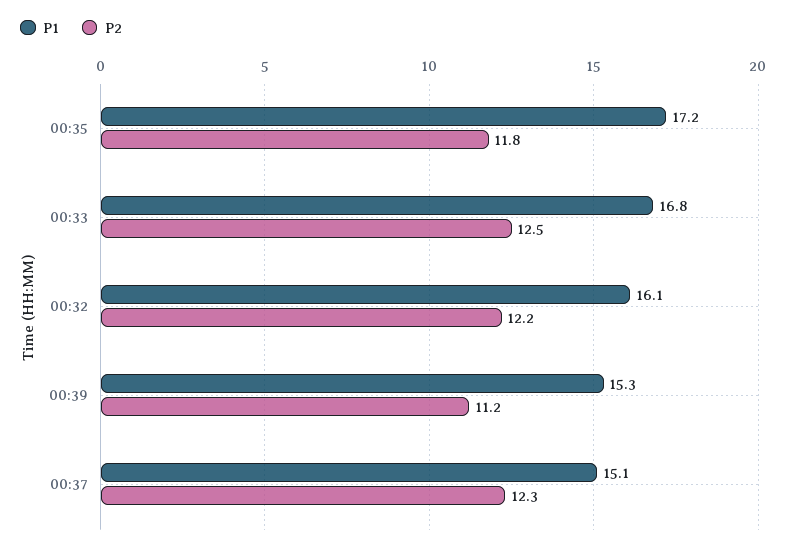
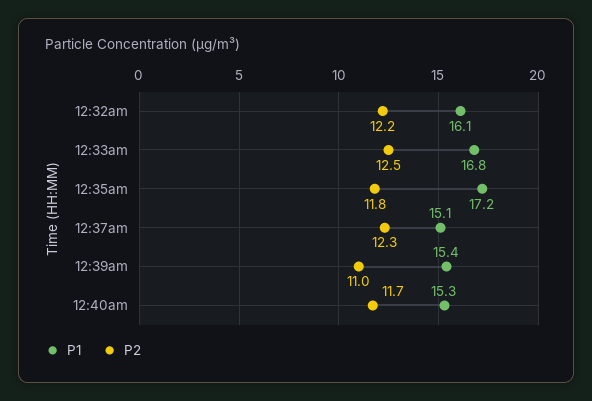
P1, 00:39: 15.3 -> 15.4
P2, 00:39: 11.2 -> 11
P1, 12:40am: none -> 15.3
P2, 12:40am: none -> 11.7

